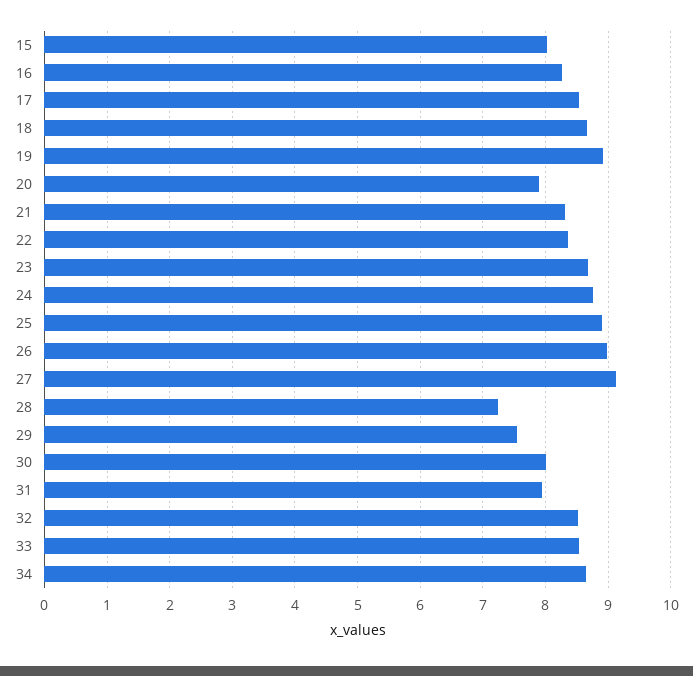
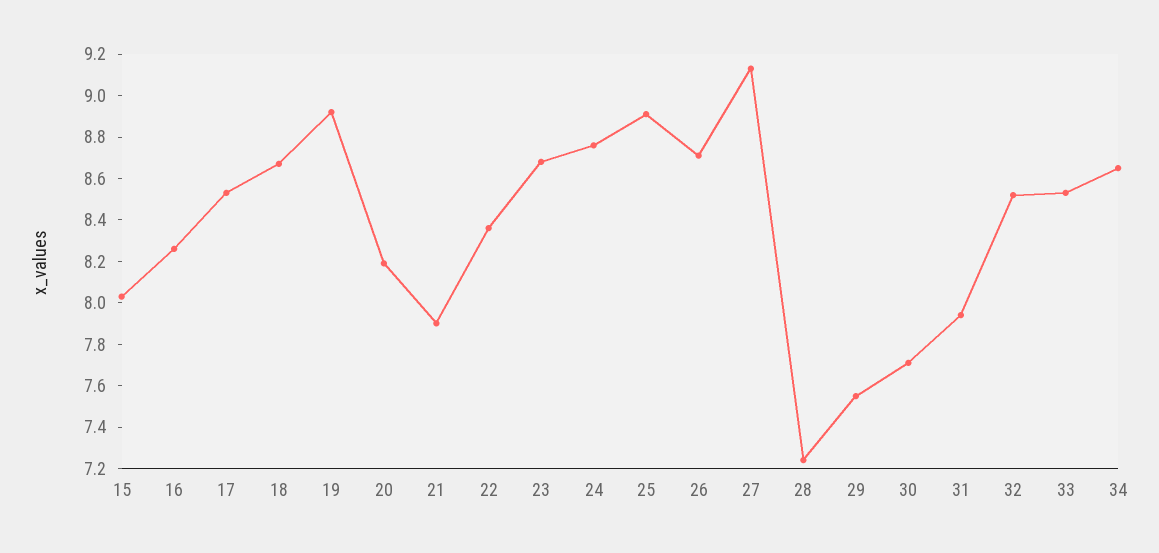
20: 7.9 -> 8.2
21: 8.3 -> 7.9
26: 9 -> 8.7
30: 8 -> 7.7

